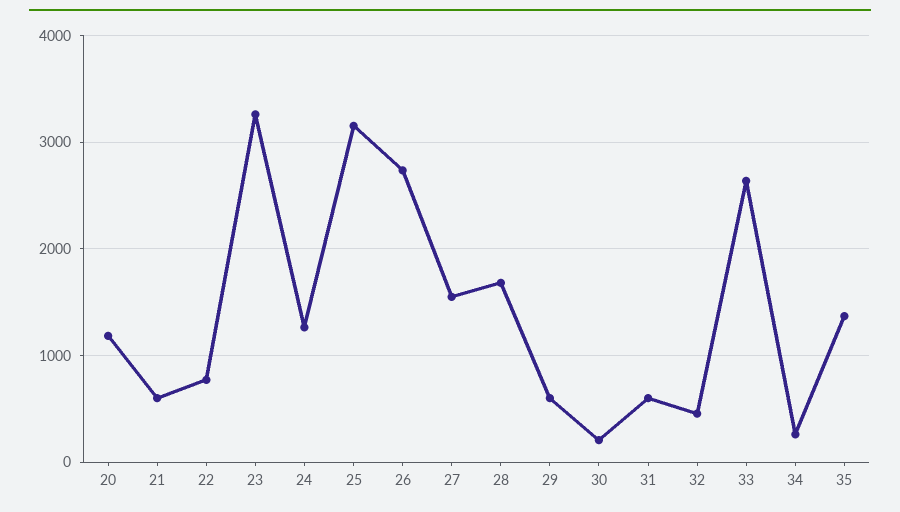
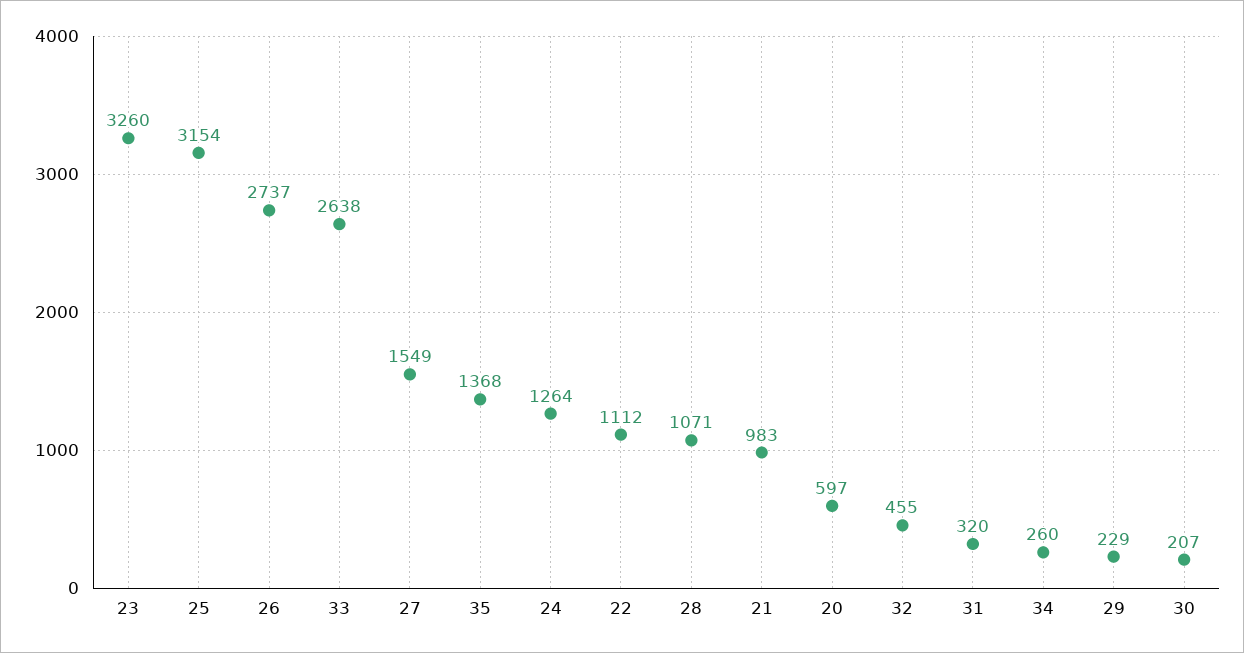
20: 1200 -> 597
21: 600 -> 983
22: 800 -> 1112
28: 1700 -> 1071
29: 600 -> 229
31: 600 -> 320

